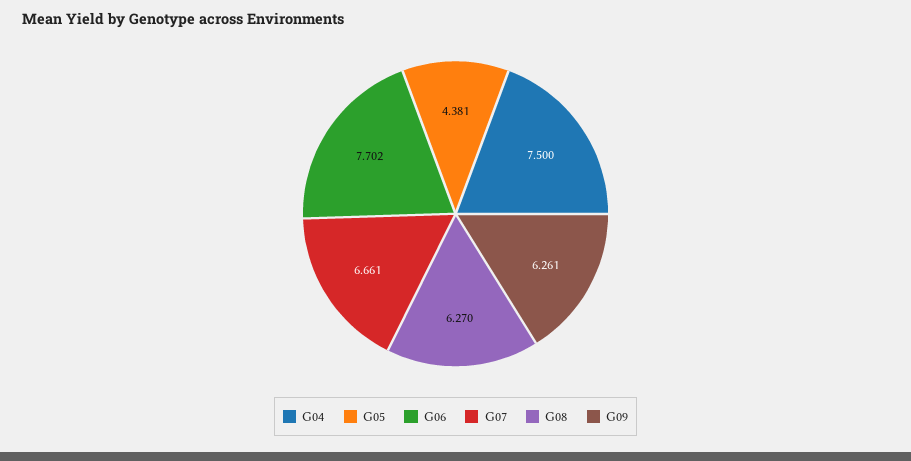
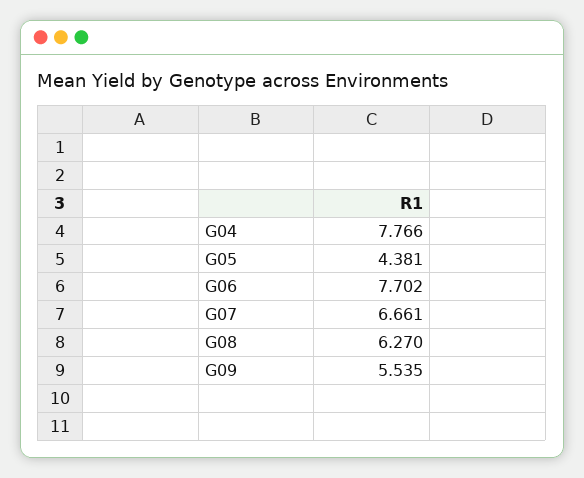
G04: 7.5 -> 7.766
G09: 6.261 -> 5.535

